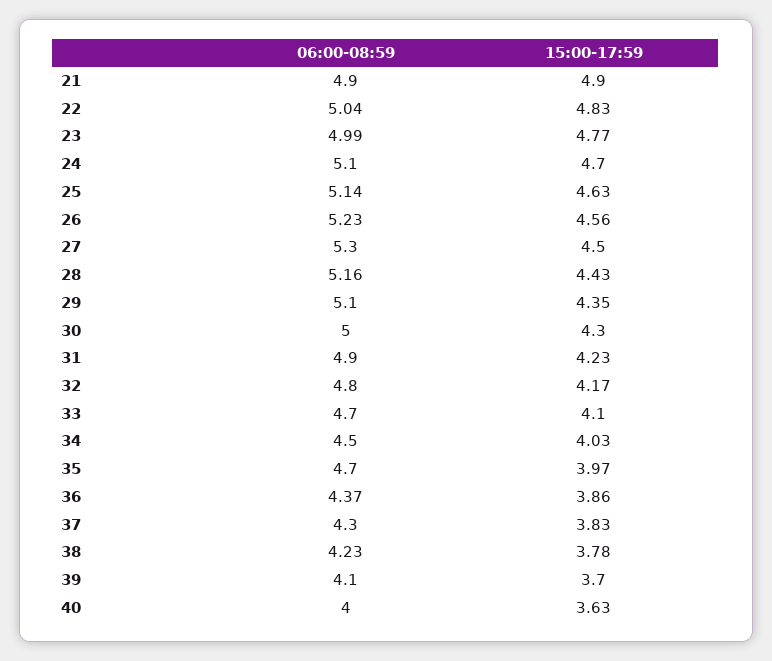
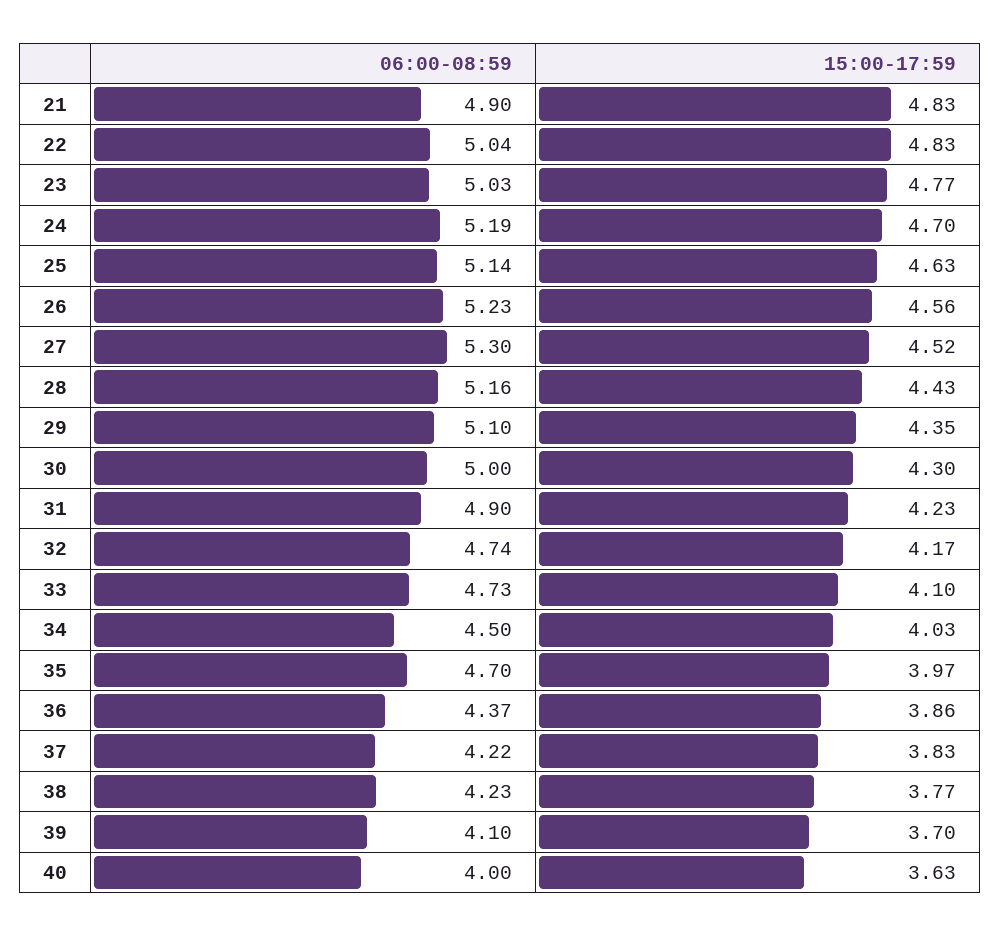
15:00-17:59, 21: 4.9 -> 4.83
06:00-08:59, 23: 4.99 -> 5.03
06:00-08:59, 24: 5.1 -> 5.19
15:00-17:59, 27: 4.5 -> 4.52
06:00-08:59, 32: 4.8 -> 4.74
06:00-08:59, 33: 4.7 -> 4.73
06:00-08:59, 37: 4.3 -> 4.22
15:00-17:59, 38: 3.78 -> 3.77

